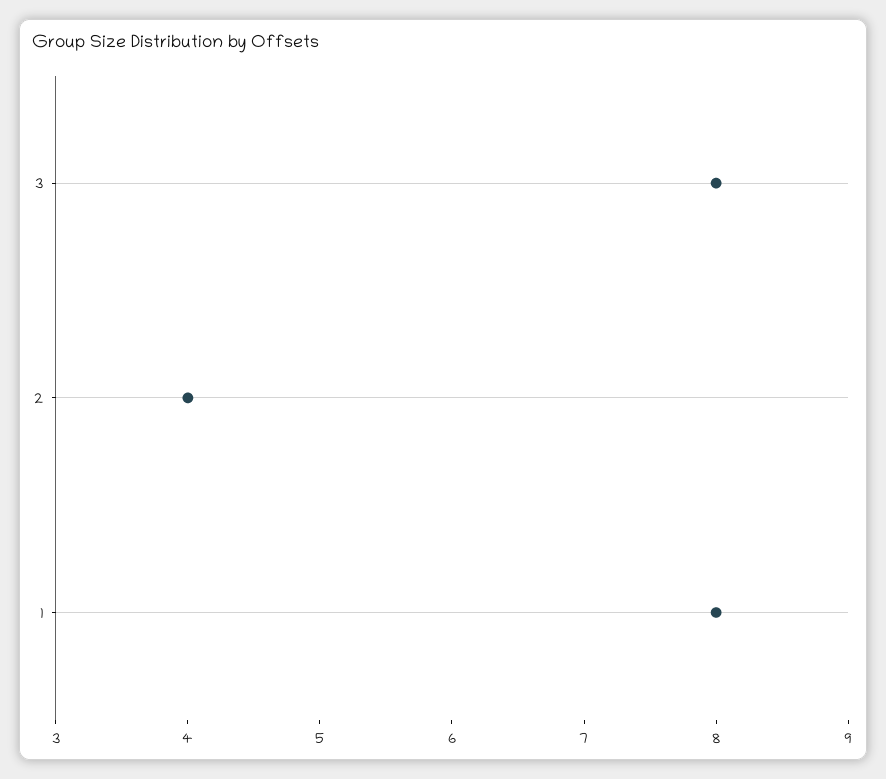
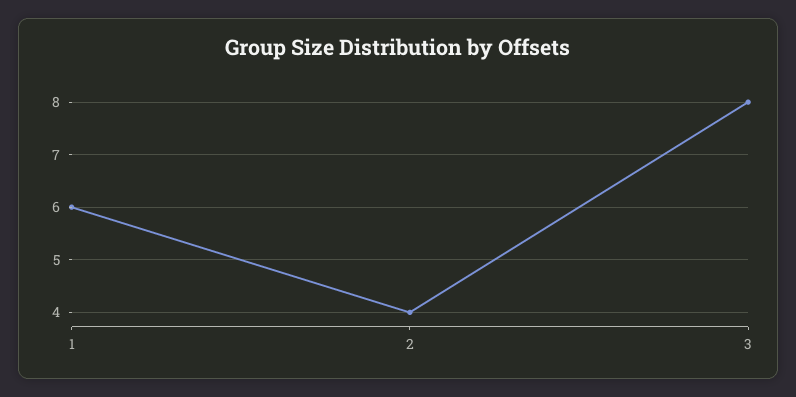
1: 8 -> 6

